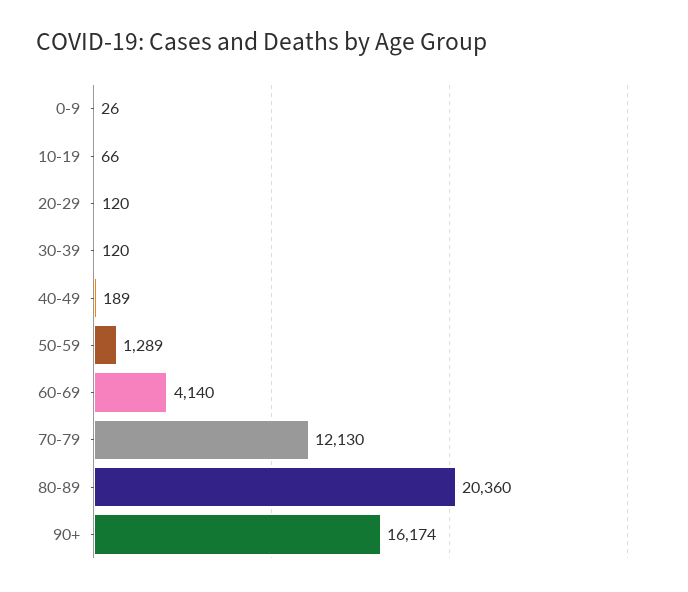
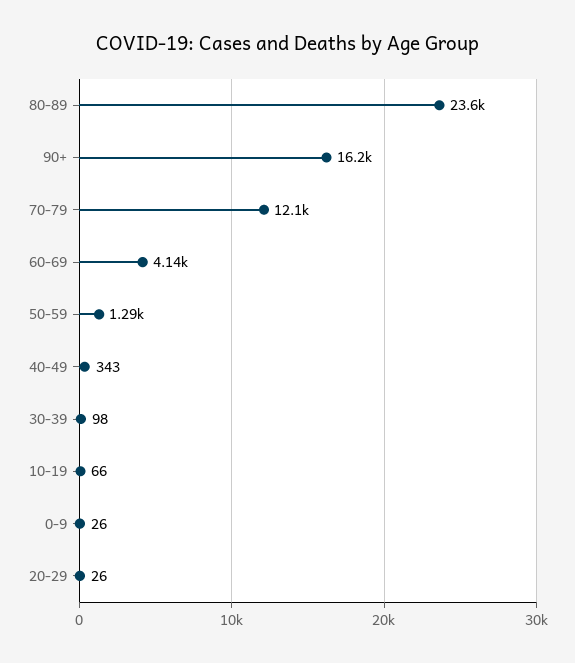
20-29: 120 -> 26
30-39: 120 -> 98
40-49: 189 -> 343
80-89: 20360 -> 23600

